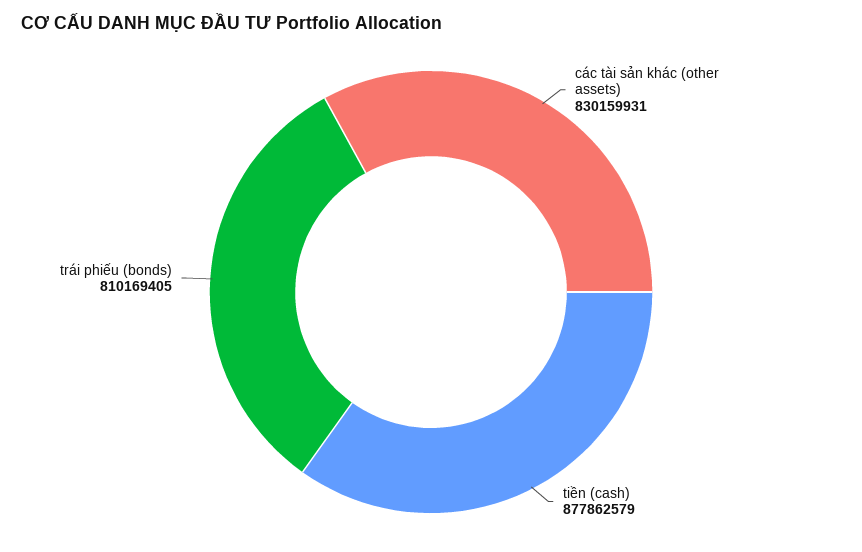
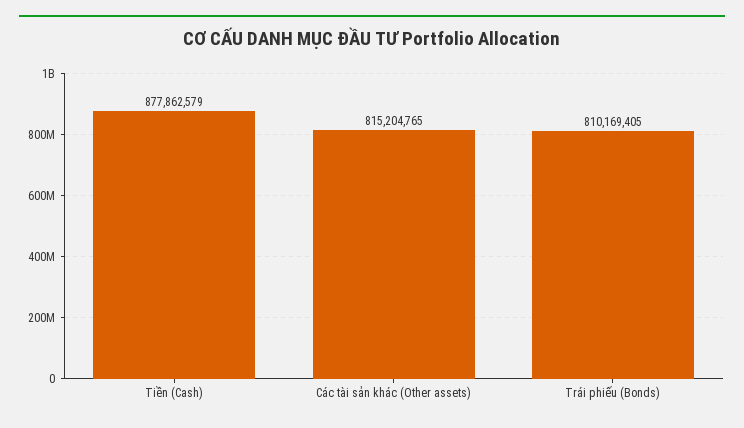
các tài sản khác (other assets): 830159931 -> 815204765

